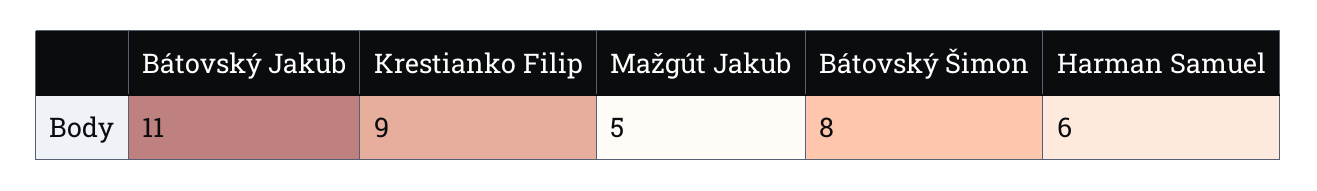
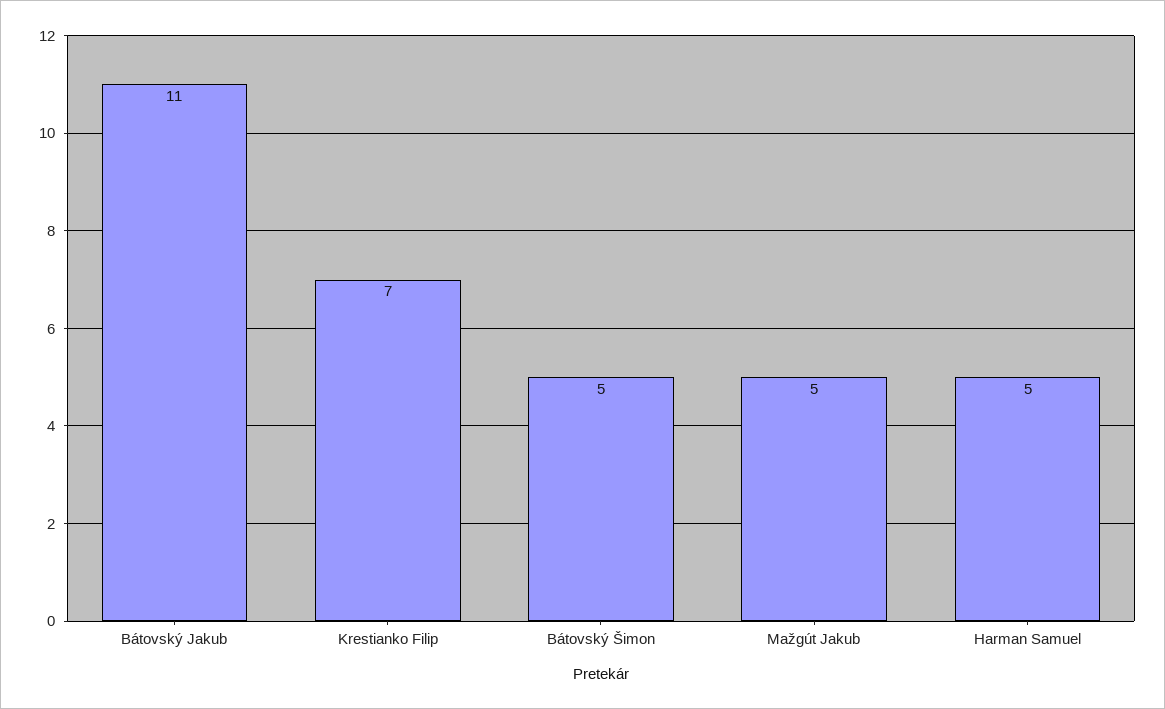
Krestianko Filip: 9 -> 7
Bátovský Šimon: 8 -> 5
Harman Samuel: 6 -> 5

